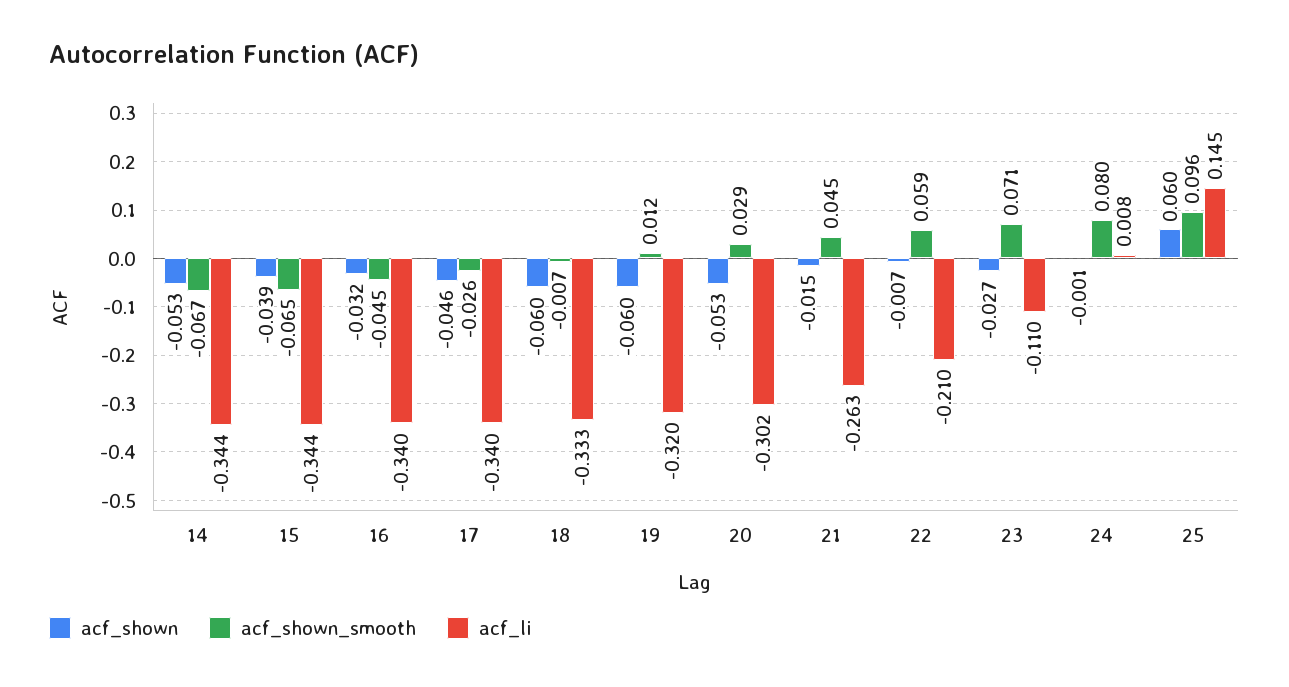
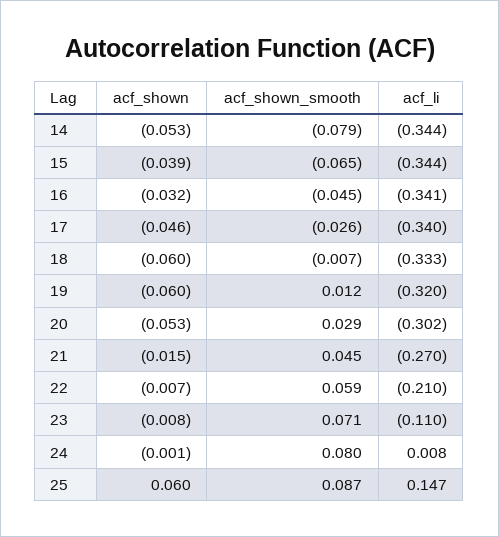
acf_shown_smooth, 14: -0.067 -> -0.079
acf_li, 16: -0.34 -> -0.341
acf_li, 21: -0.263 -> -0.27
acf_shown, 23: -0.027 -> -0.008
acf_shown_smooth, 25: 0.096 -> 0.087
acf_li, 25: 0.145 -> 0.147

